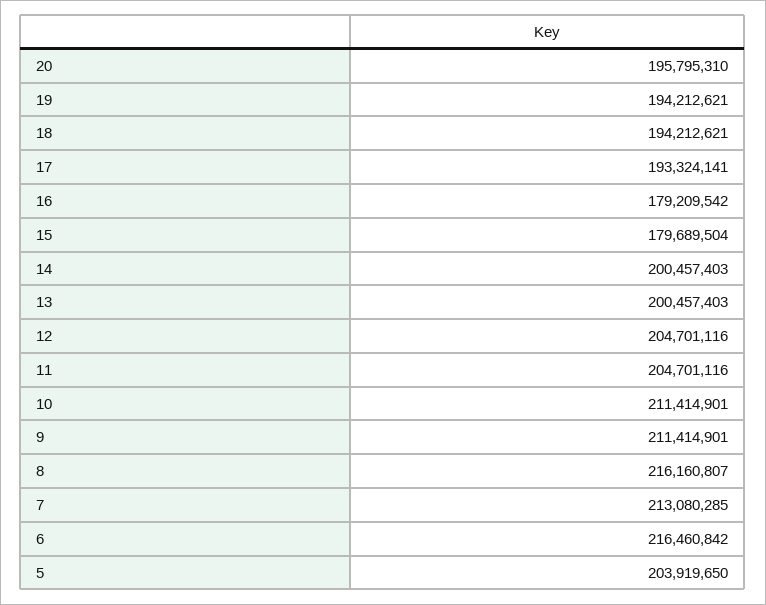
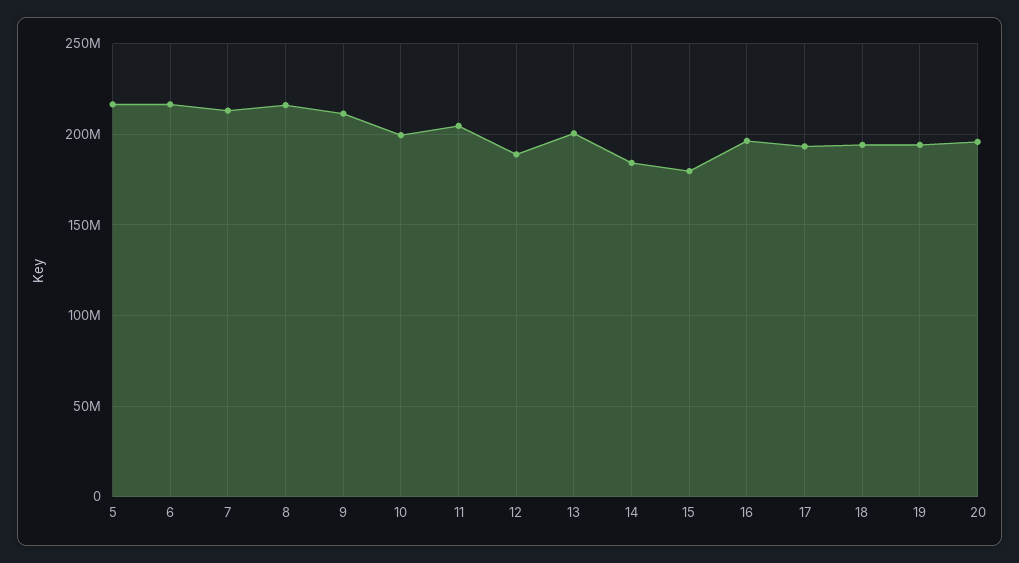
16: 179209542 -> 195000000
14: 200457403 -> 185000000
12: 204701116 -> 190000000
10: 211414901 -> 200000000
5: 203919650 -> 215000000

